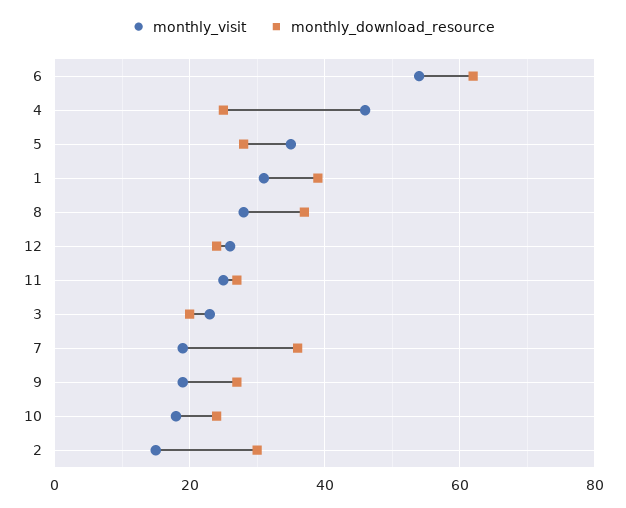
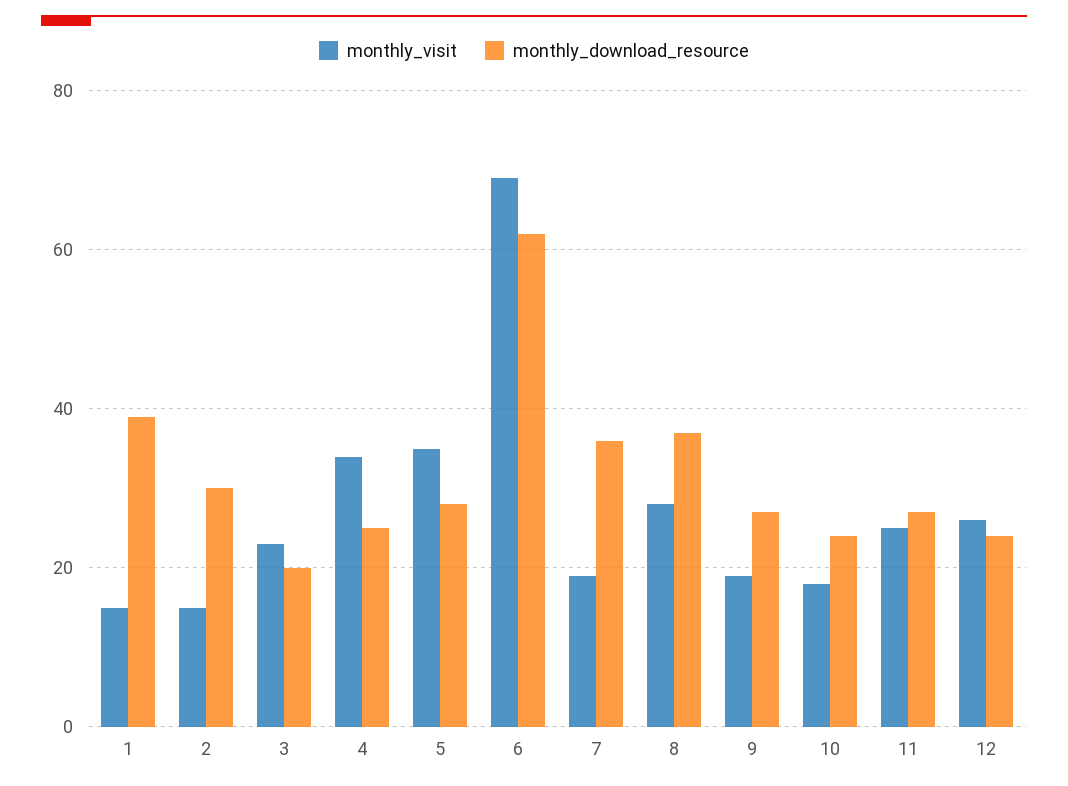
monthly_visit, 6: 55 -> 70
monthly_visit, 4: 45 -> 35
monthly_visit, 1: 30 -> 15

